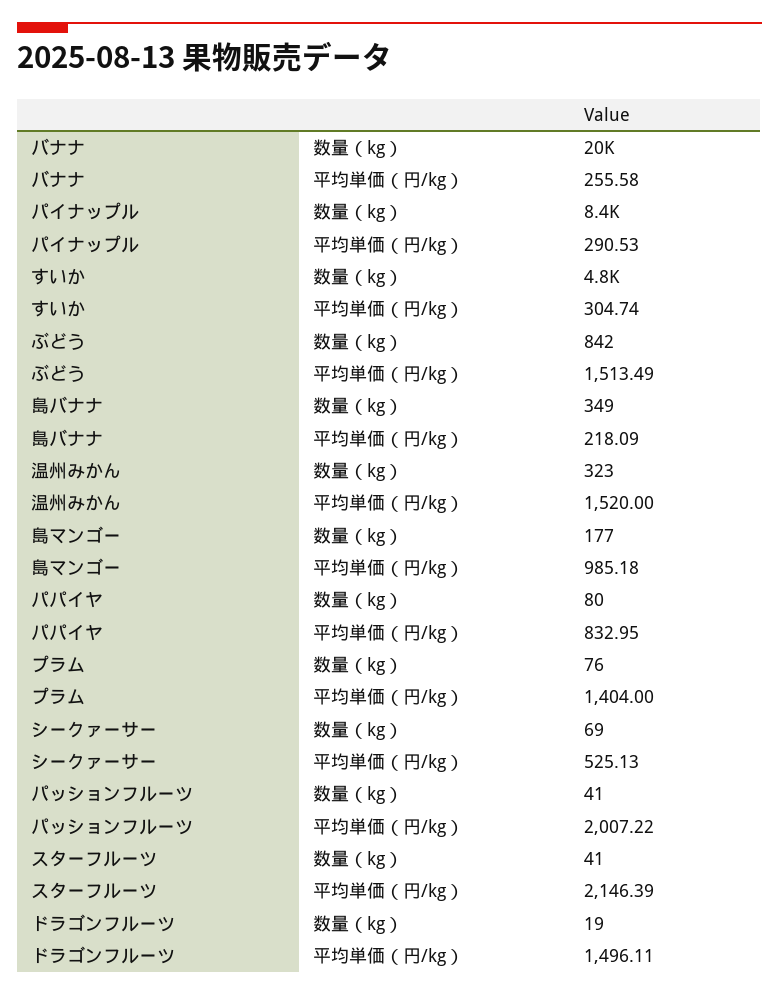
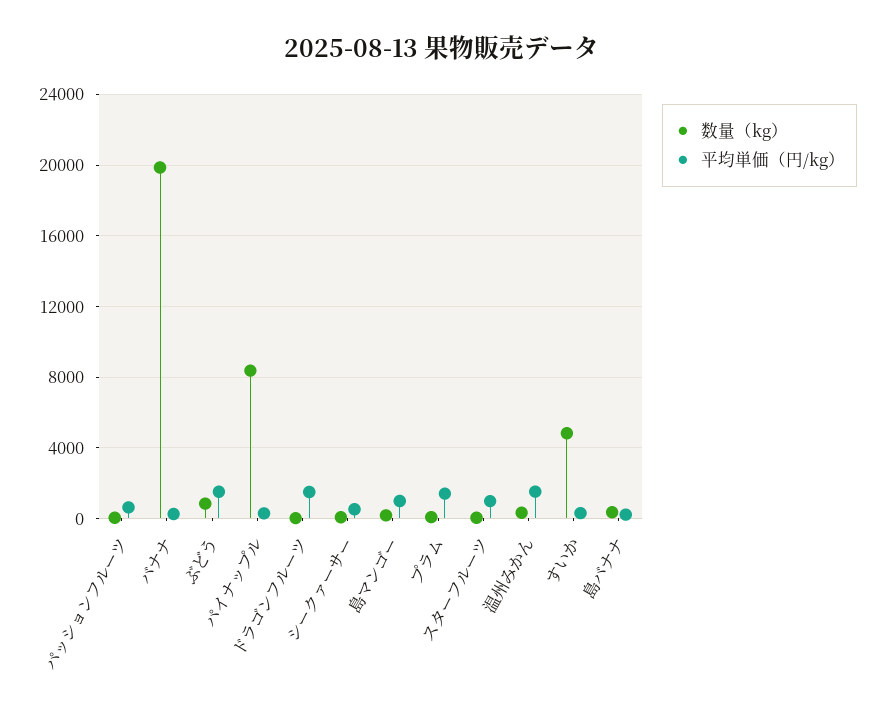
数量（kg）, パパイヤ: 80 -> none
平均単価（円/kg）, パパイヤ: 832.95 -> none
平均単価（円/kg）, パッションフルーツ: 2007.22 -> 500
平均単価（円/kg）, スターフルーツ: 2146.39 -> 1000

